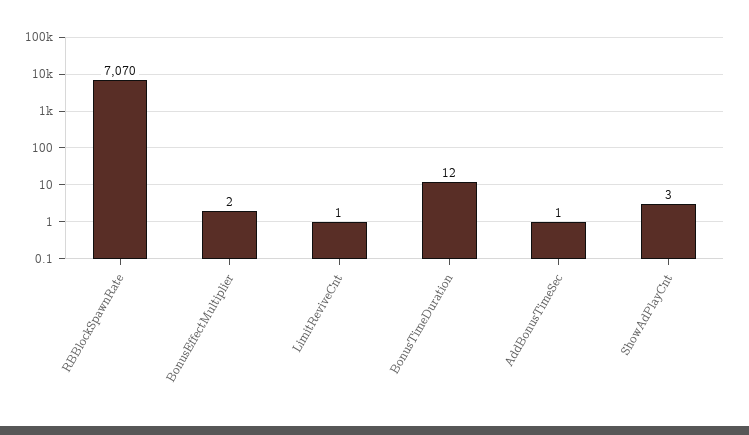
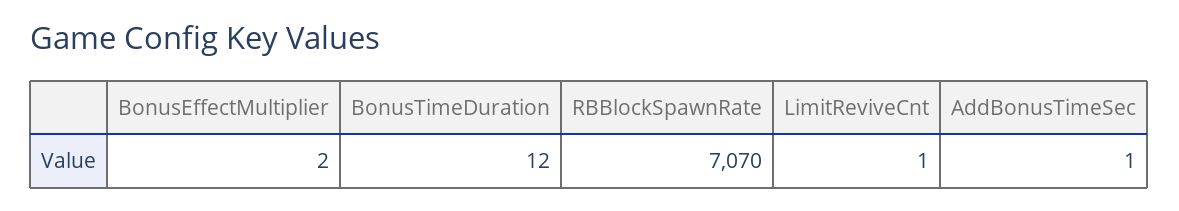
ShowAdPlayCnt: 3 -> none

